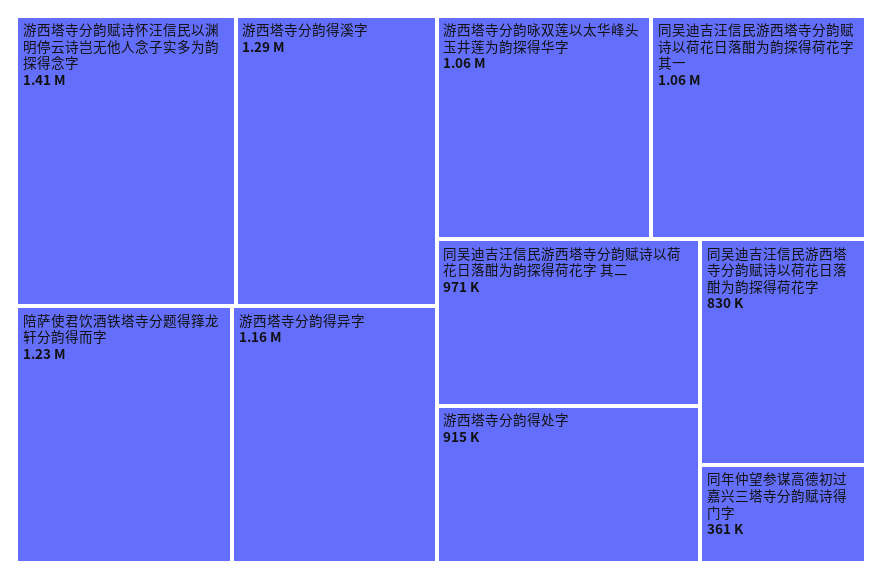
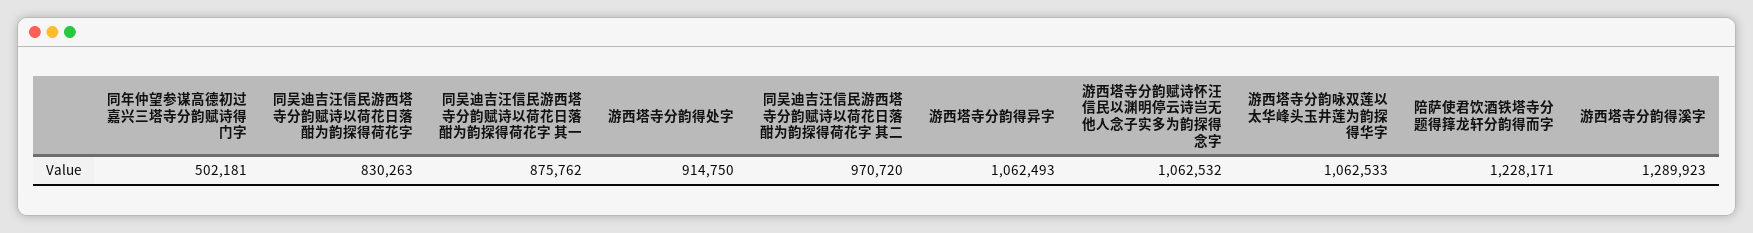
游西塔寺分韵赋诗怀汪信民以渊明停云诗岂无他人念子实多为韵探得念字: 1410000 -> 1062532
游西塔寺分韵得异字: 1160000 -> 1062493
同吴迪吉汪信民游西塔寺分韵赋诗以荷花日落酣为韵探得荷花字 其一: 1060000 -> 875762
同年仲望参谋高德初过嘉兴三塔寺分韵赋诗得门字: 361000 -> 502181

